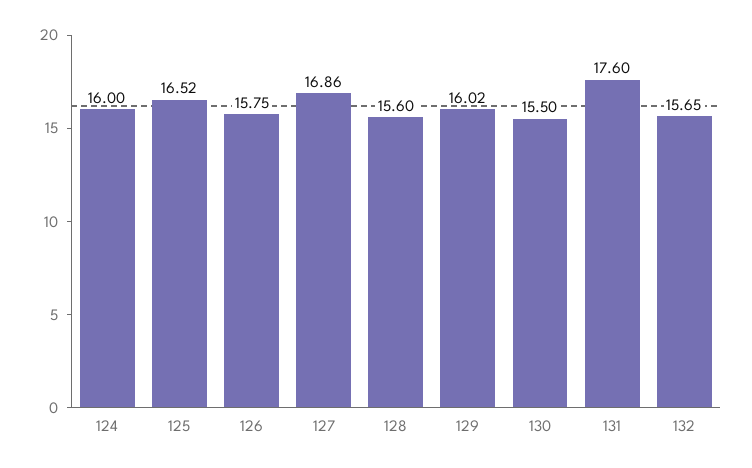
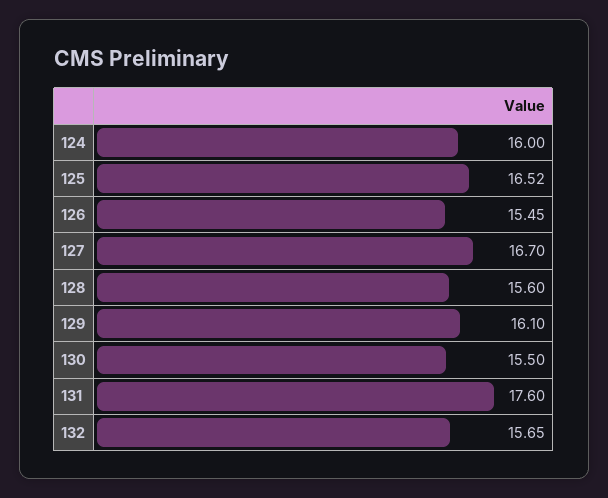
126: 15.75 -> 15.45
127: 16.86 -> 16.7
129: 16.02 -> 16.1

